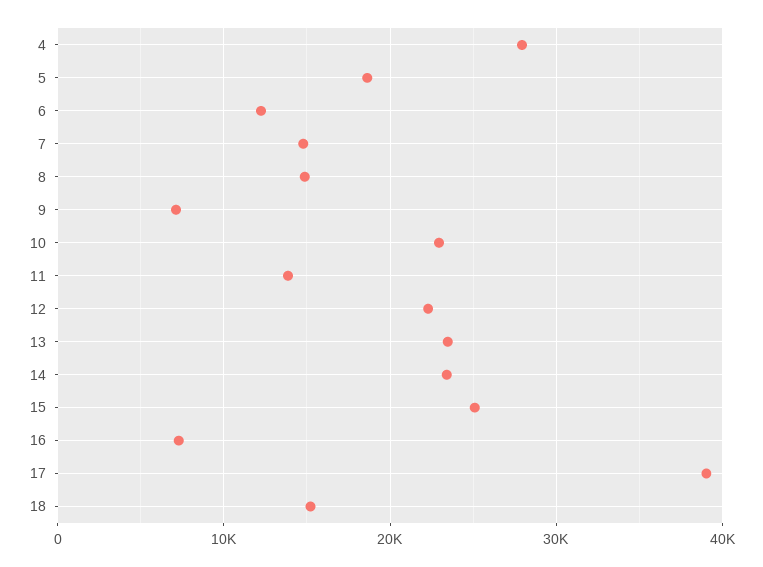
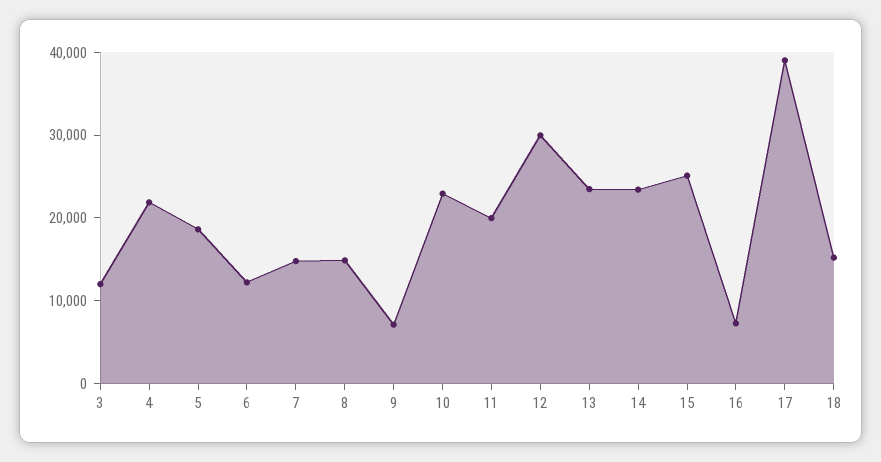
4: 28000 -> 22000
11: 14000 -> 20000
12: 22000 -> 30000
3: none -> 12000

